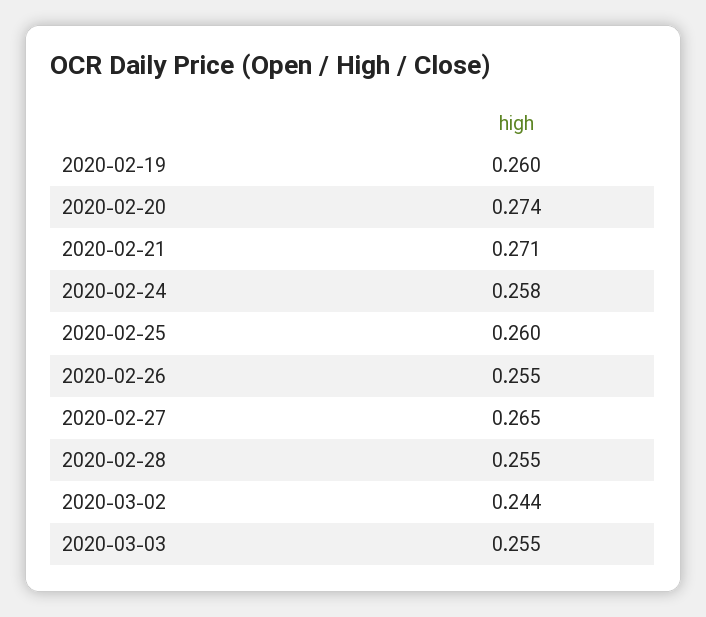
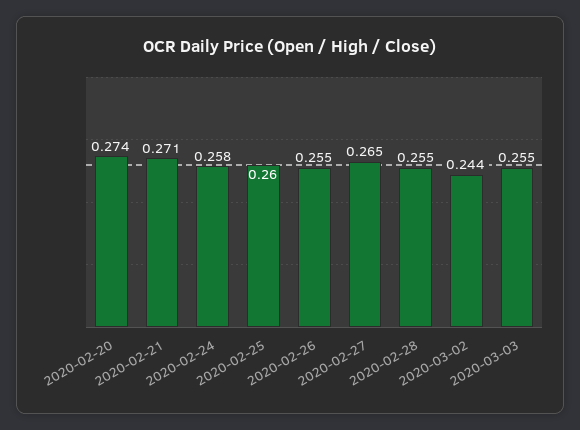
2020-02-19: 0.26 -> none

